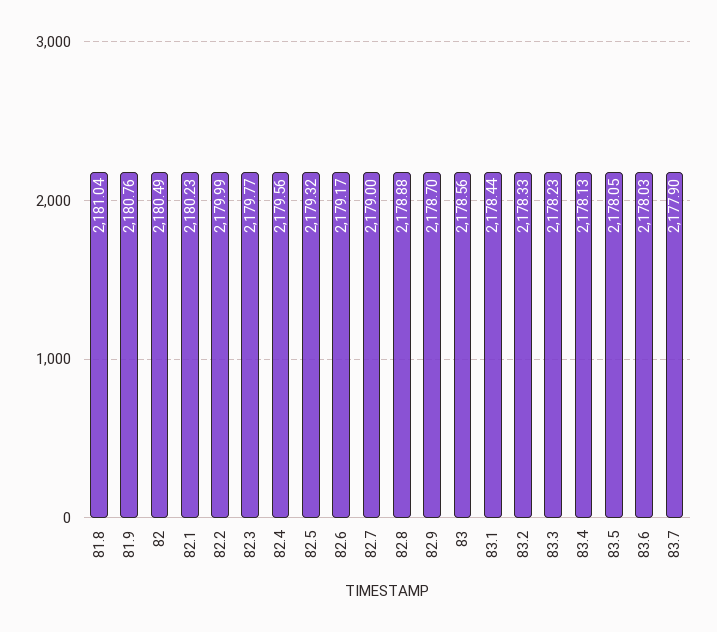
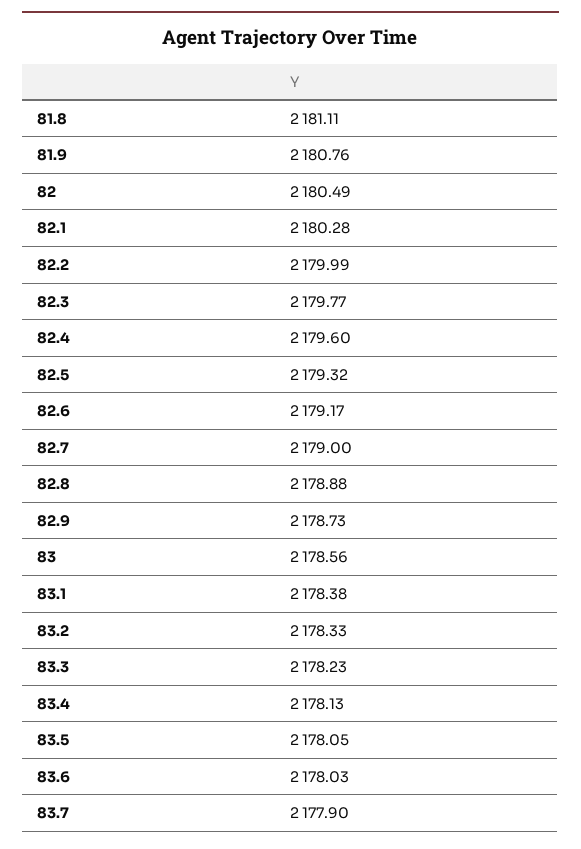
81.8: 2181.04 -> 2181.11
82.1: 2180.23 -> 2180.28
82.4: 2179.56 -> 2179.6
82.9: 2178.7 -> 2178.73
83.1: 2178.44 -> 2178.38

